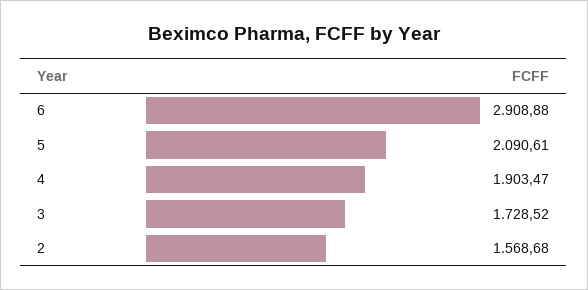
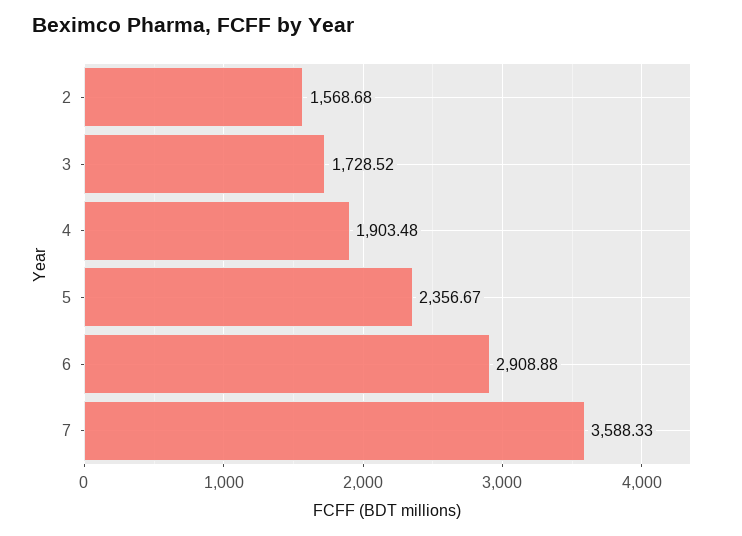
5: 2090.61 -> 2356.67
4: 1903.47 -> 1903.48
7: none -> 3588.33

